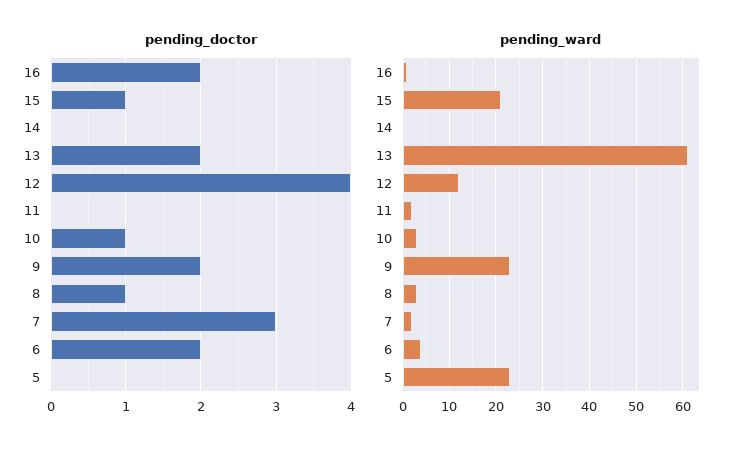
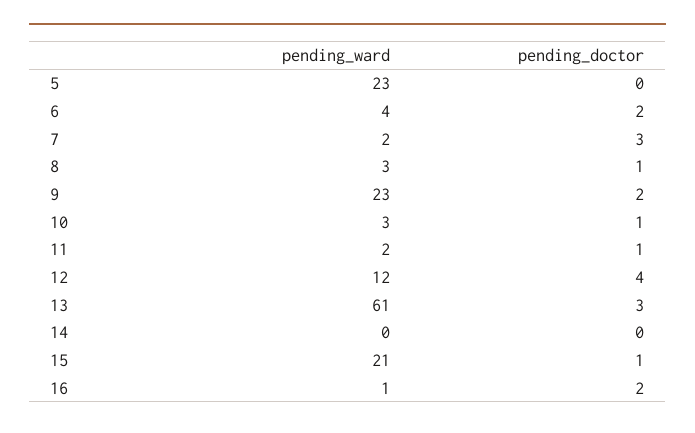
pending_doctor, 13: 2 -> 3
pending_doctor, 11: 0 -> 1

